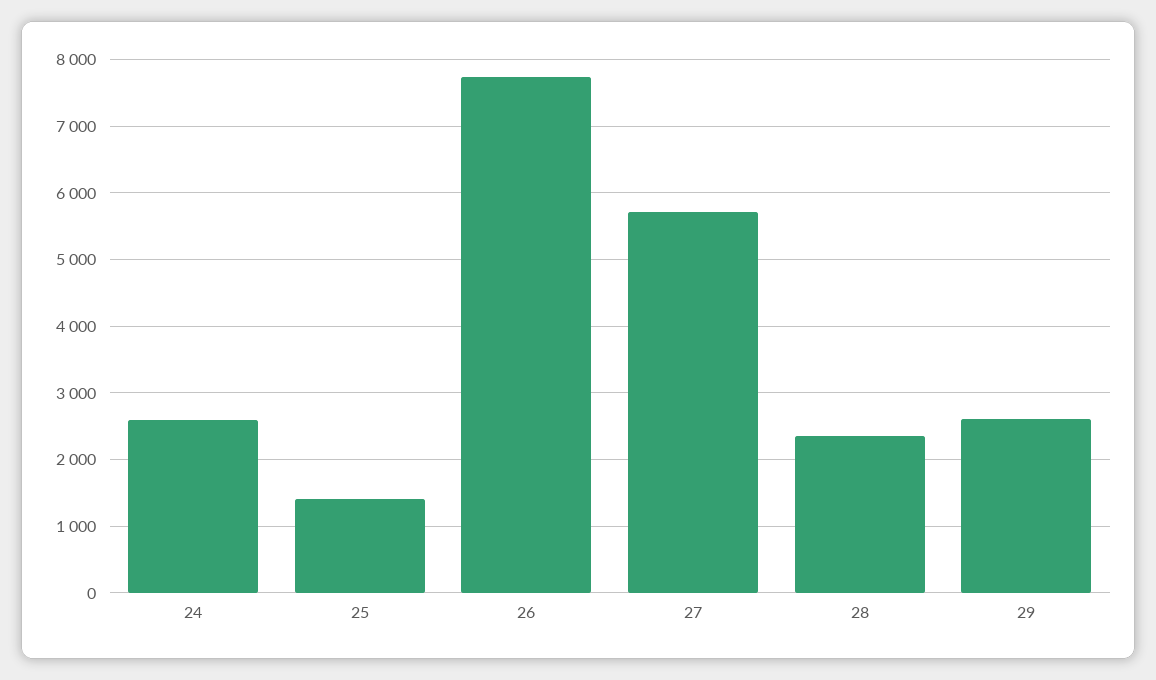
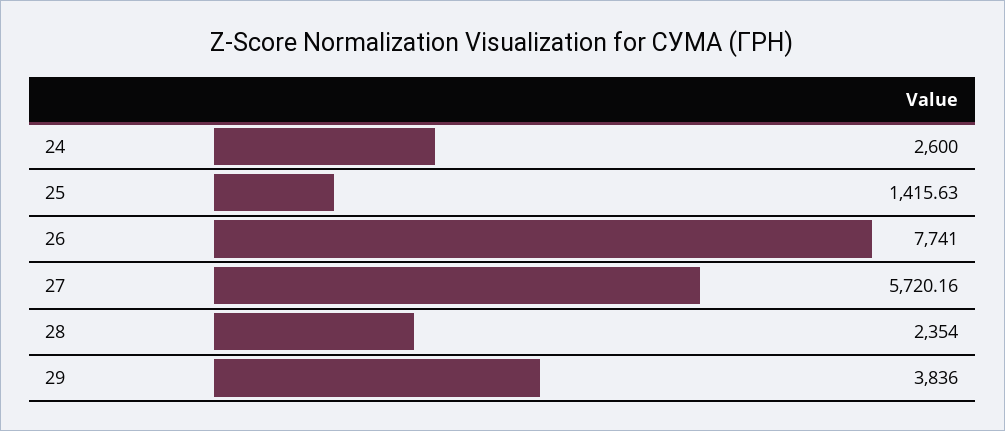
29: 2600 -> 3836

